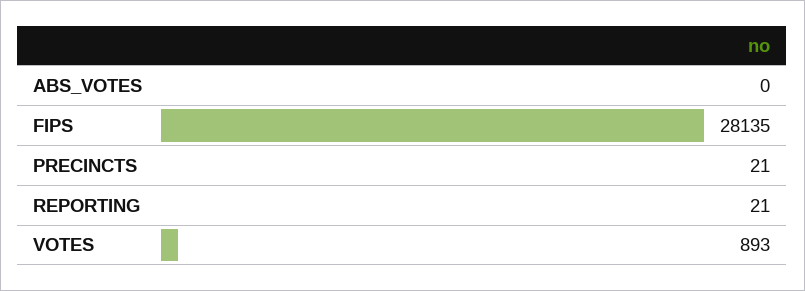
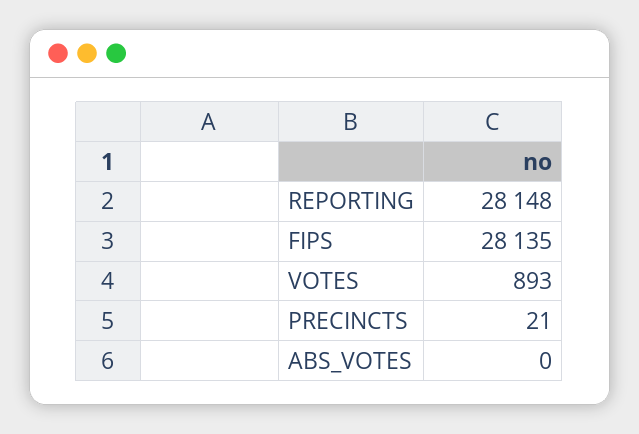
REPORTING: 21 -> 28148

